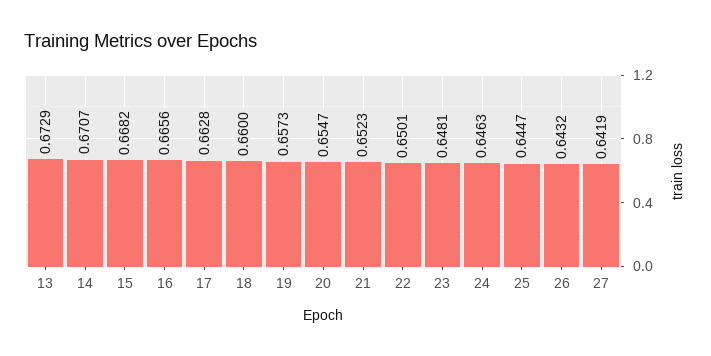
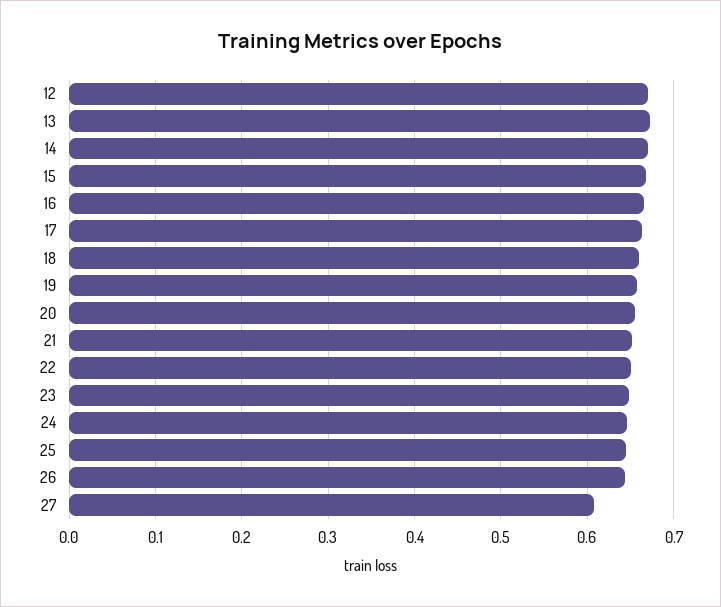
27: 0.6419 -> 0.61
12: none -> 0.67

